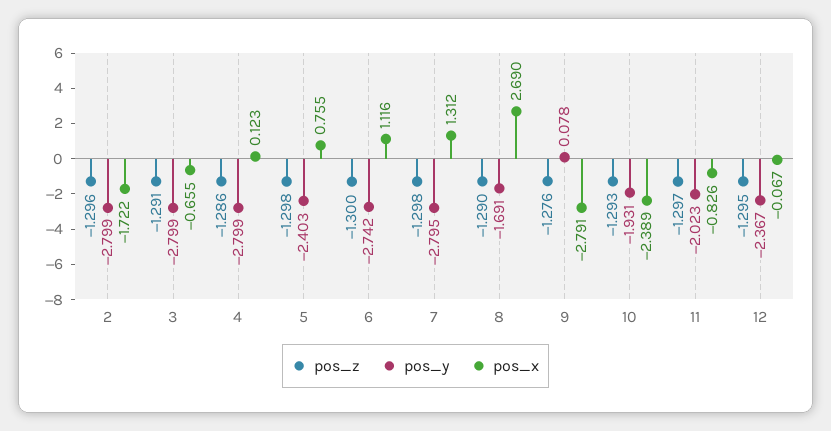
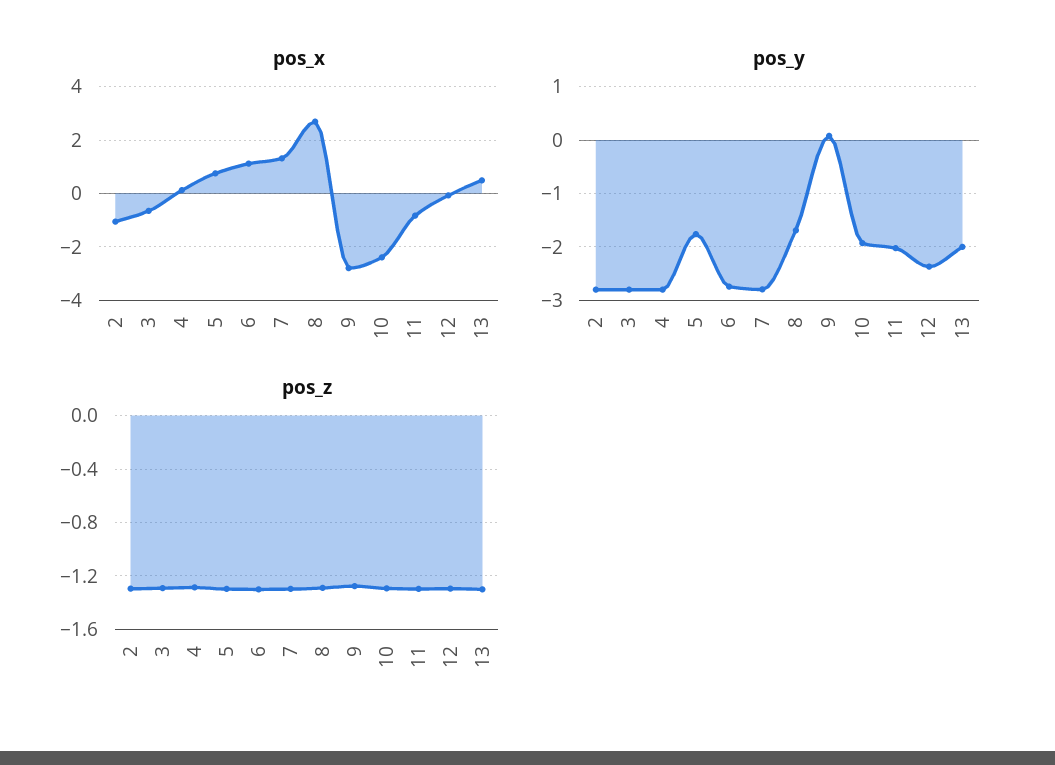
pos_x, 2: -1.722 -> -1
pos_y, 5: -2.403 -> -1.8
pos_x, 13: none -> 0.5
pos_y, 13: none -> -2
pos_z, 13: none -> -1.3

